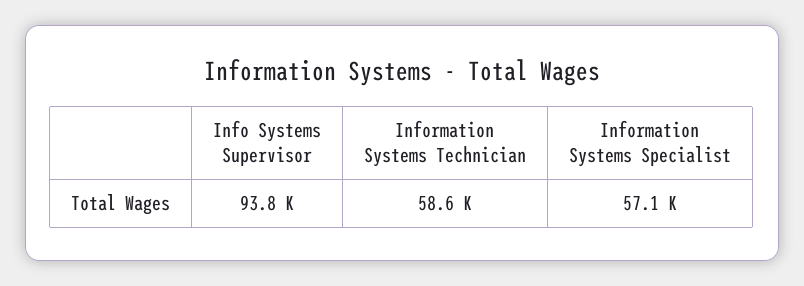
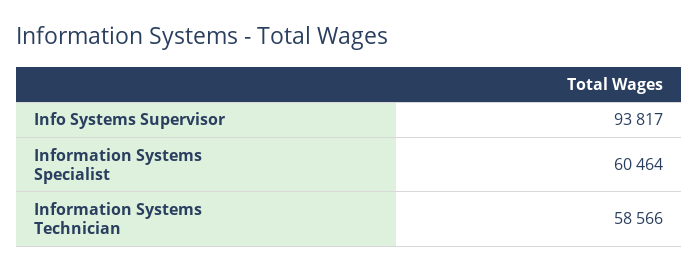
Information Systems Specialist: 57100 -> 60464

